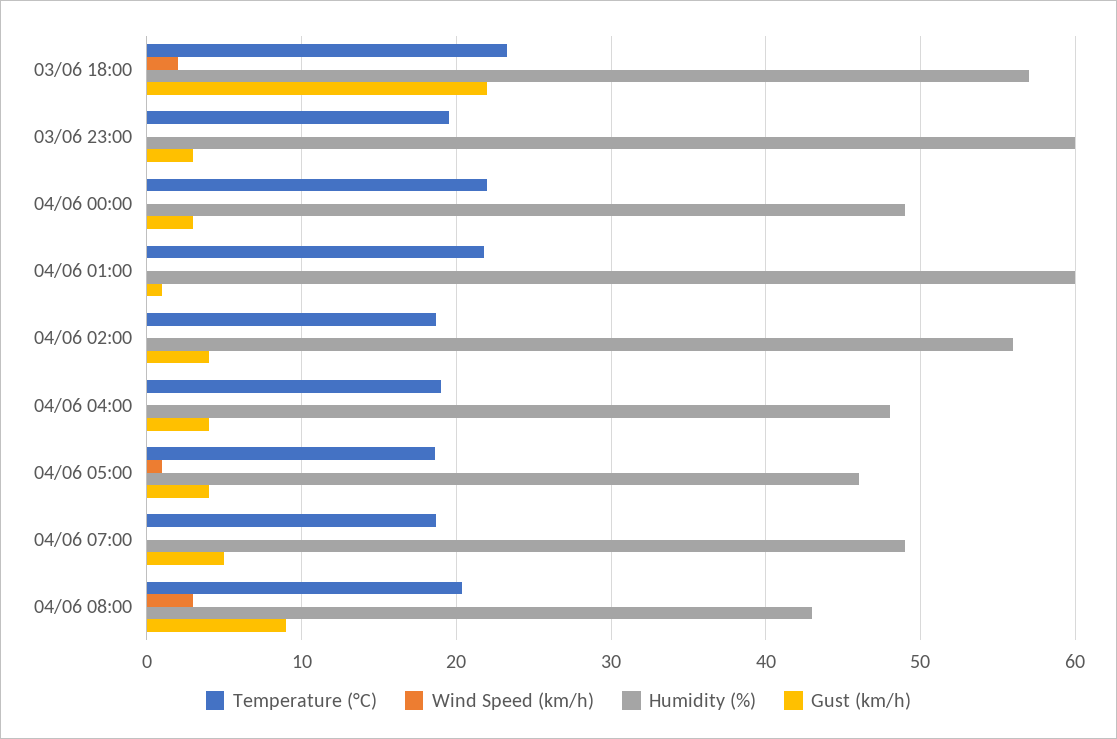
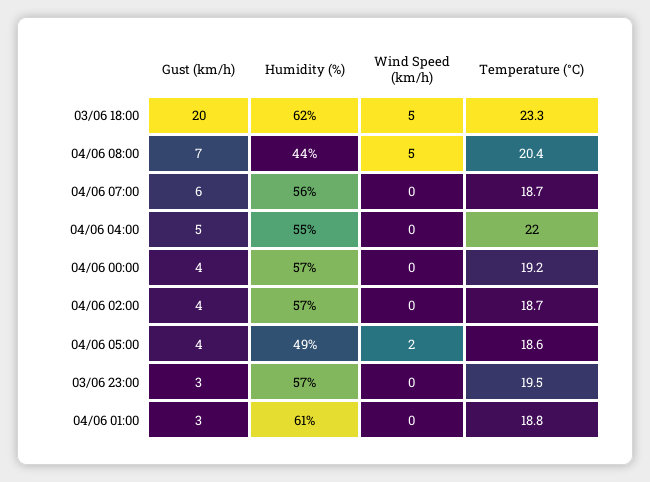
Wind Speed (km/h), 03/06 18:00: 2 -> 5
Humidity (%), 03/06 18:00: 57 -> 62
Gust (km/h), 03/06 18:00: 22 -> 20
Humidity (%), 03/06 23:00: 60 -> 57
Temperature (°C), 04/06 00:00: 22 -> 19.2
Humidity (%), 04/06 00:00: 49 -> 57
Gust (km/h), 04/06 00:00: 3 -> 4
Temperature (°C), 04/06 01:00: 22 -> 18.8
Humidity (%), 04/06 01:00: 60 -> 61
Gust (km/h), 04/06 01:00: 1 -> 3
Humidity (%), 04/06 02:00: 56 -> 57
Temperature (°C), 04/06 04:00: 19 -> 22
Humidity (%), 04/06 04:00: 48 -> 55
Gust (km/h), 04/06 04:00: 4 -> 5
Wind Speed (km/h), 04/06 05:00: 1 -> 2
Humidity (%), 04/06 05:00: 46 -> 49
Humidity (%), 04/06 07:00: 49 -> 56
Gust (km/h), 04/06 07:00: 5 -> 6
Wind Speed (km/h), 04/06 08:00: 3 -> 5
Humidity (%), 04/06 08:00: 43 -> 44
Gust (km/h), 04/06 08:00: 9 -> 7

